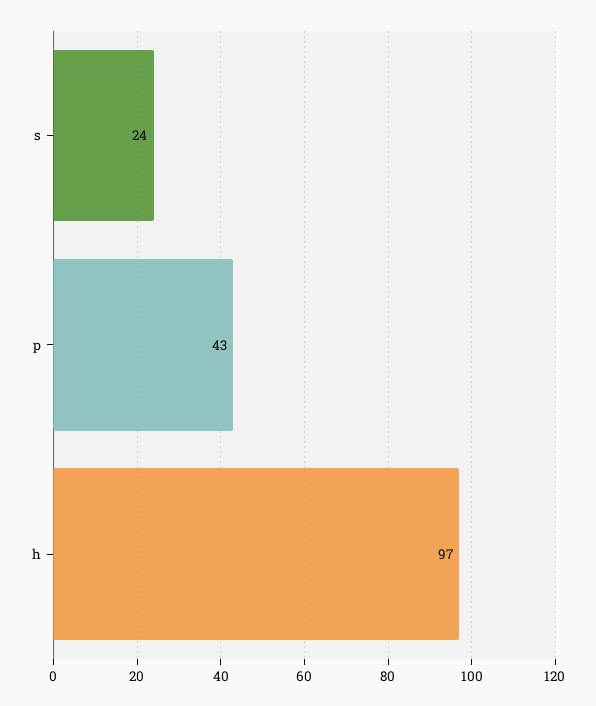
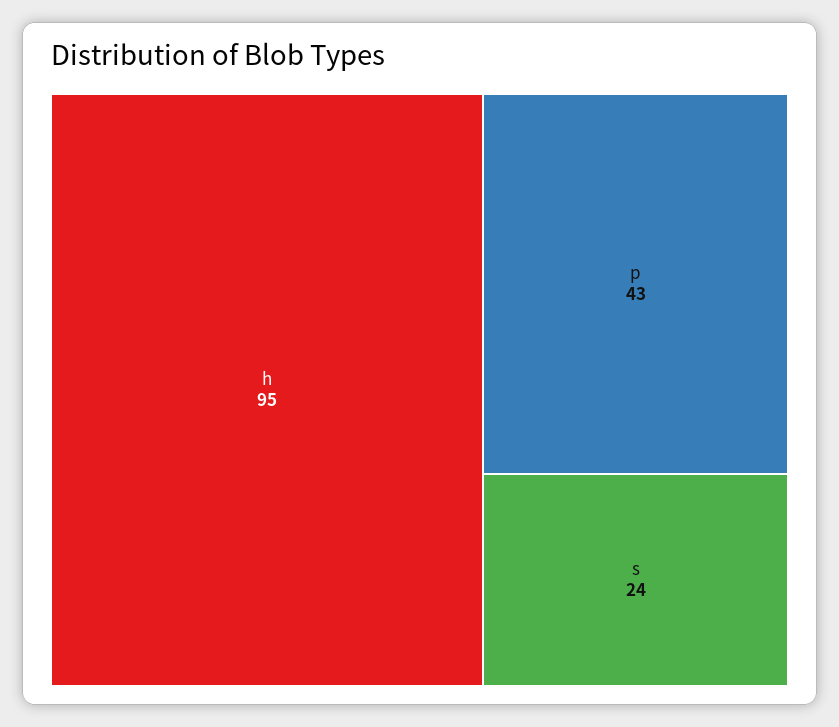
h: 97 -> 95

